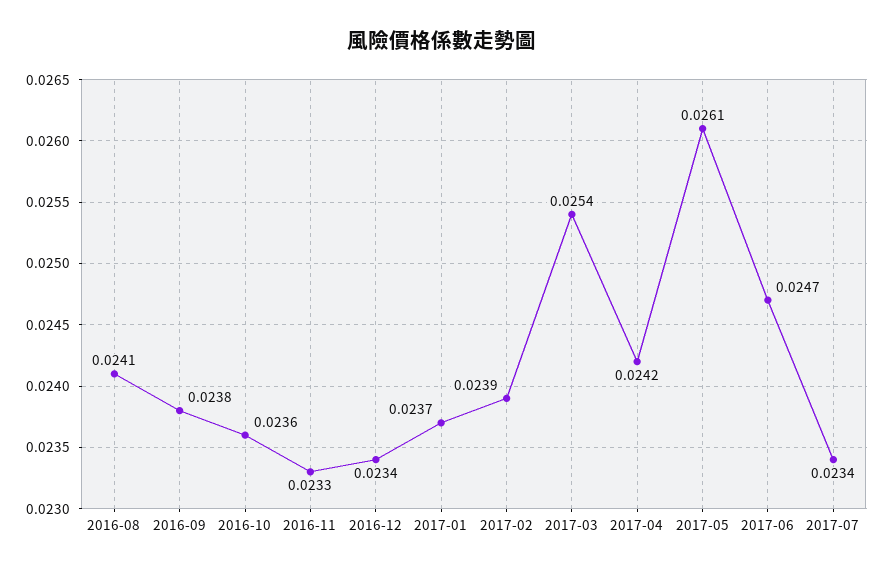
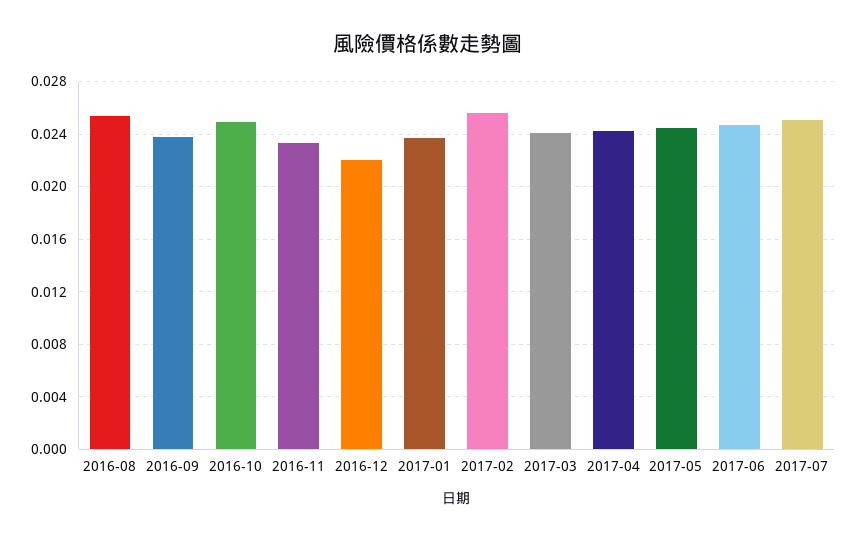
2016-08: 0.0241 -> 0.0255
2016-10: 0.0236 -> 0.025
2016-12: 0.0234 -> 0.022
2017-02: 0.0239 -> 0.0255
2017-03: 0.0254 -> 0.024
2017-05: 0.0261 -> 0.0245
2017-07: 0.0234 -> 0.025

